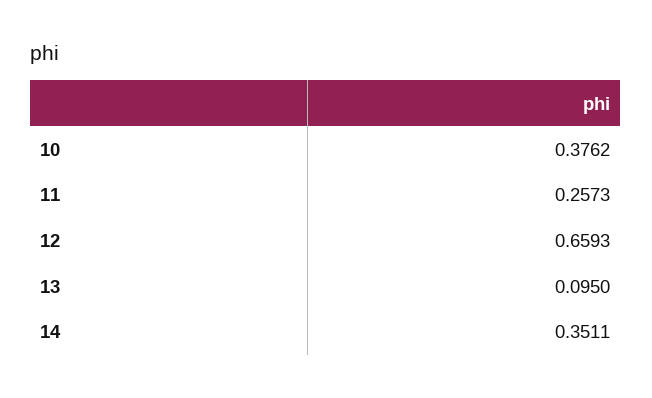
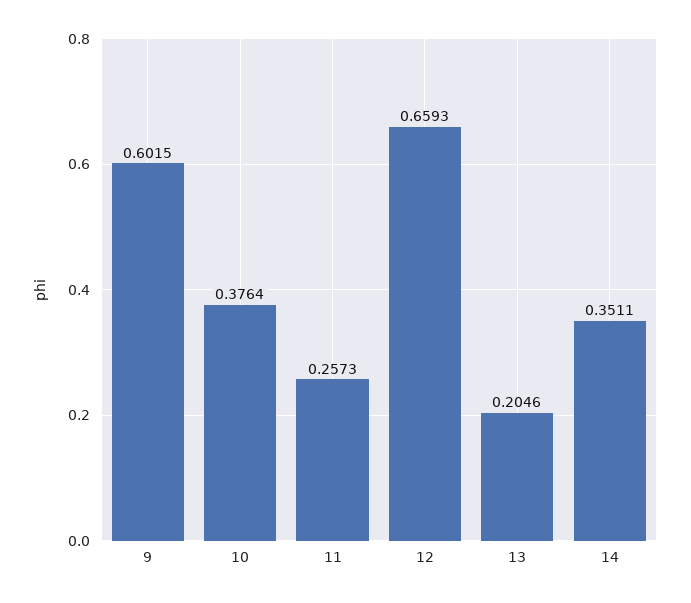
10: 0.3762 -> 0.3764
13: 0.095 -> 0.2046
9: none -> 0.6015

